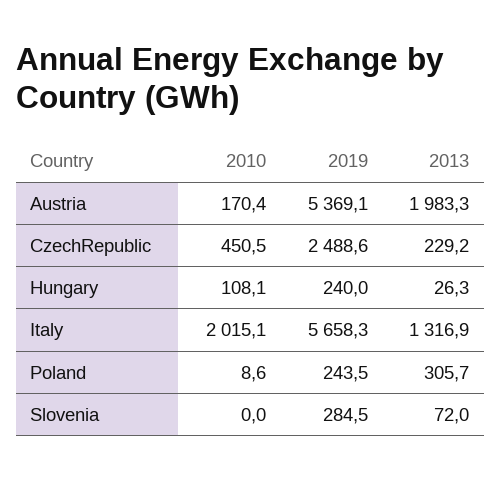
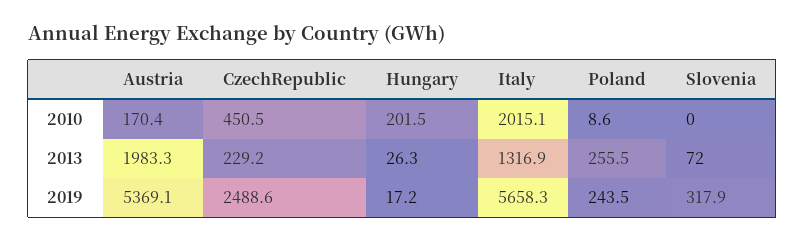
2010, Hungary: 108.1 -> 201.5
2019, Hungary: 240 -> 17.2
2013, Poland: 305.7 -> 255.5
2019, Slovenia: 284.5 -> 317.9

